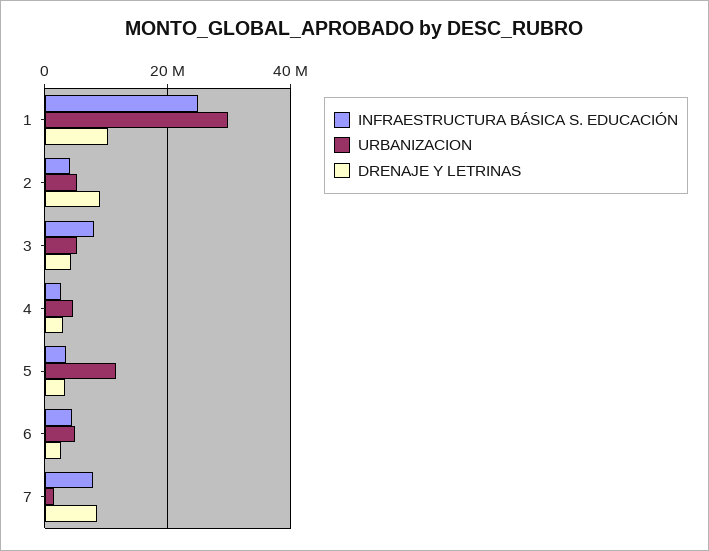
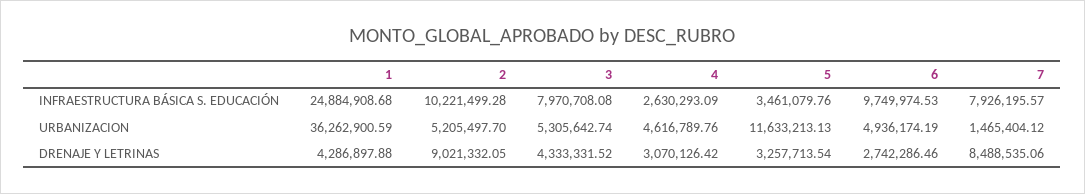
URBANIZACION, 1: 30000000 -> 36262900.59
DRENAJE Y LETRINAS, 1: 10000000 -> 4286897.88
INFRAESTRUCTURA BÁSICA S. EDUCACIÓN, 2: 4000000 -> 10221499.28
INFRAESTRUCTURA BÁSICA S. EDUCACIÓN, 6: 4000000 -> 9749974.53

